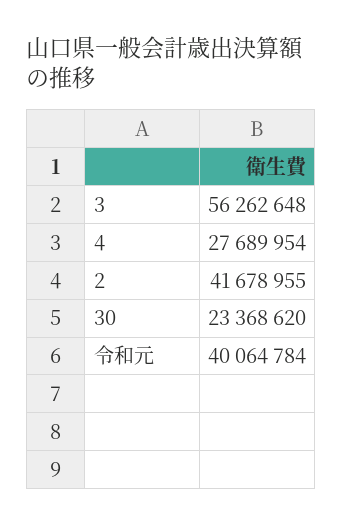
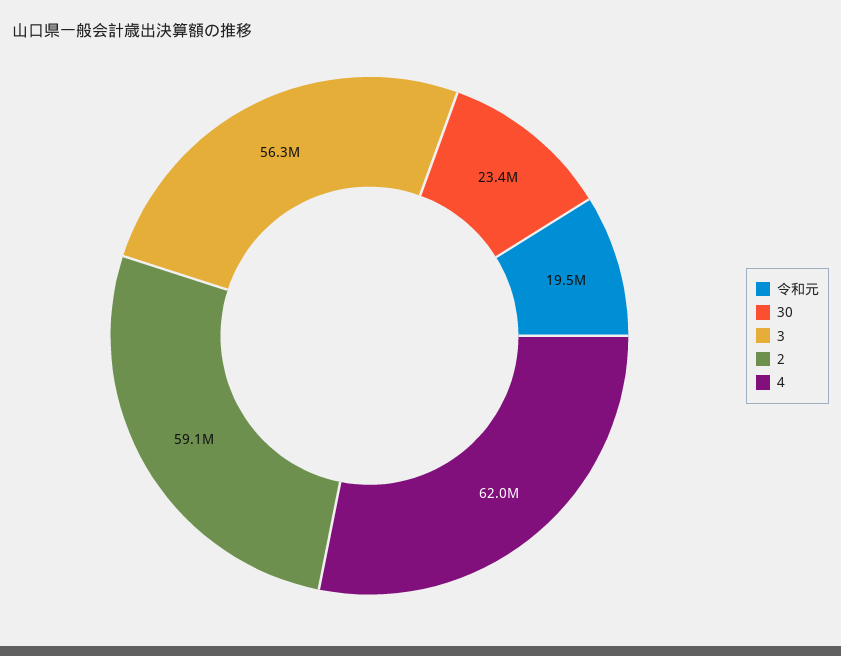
4: 27689954 -> 62000000
2: 41678955 -> 59100000
令和元: 40064784 -> 19500000

